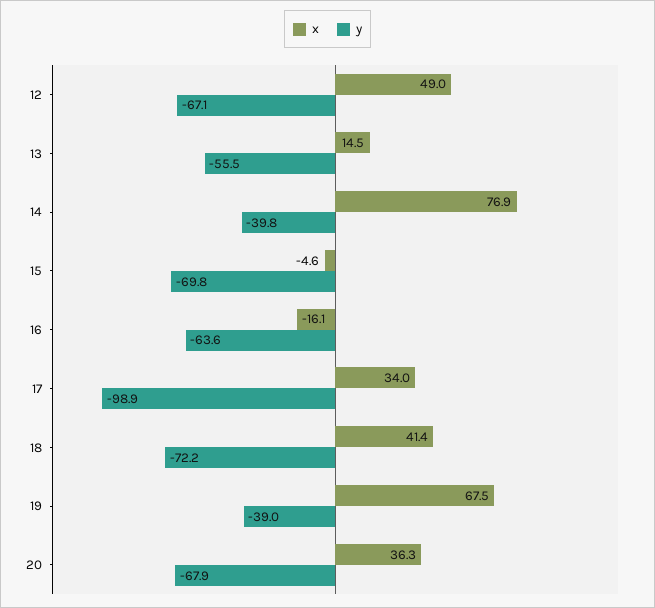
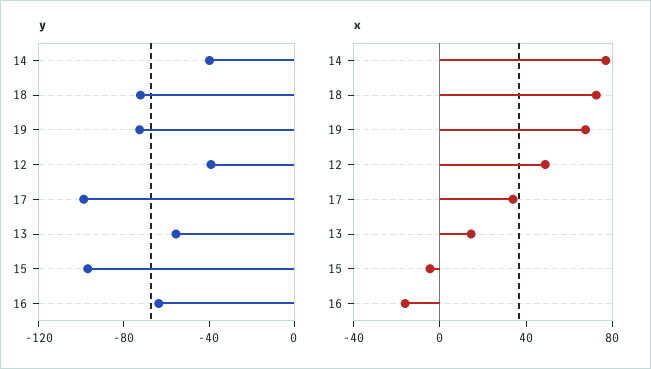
y, 12: -67.1 -> -40
y, 15: -69.8 -> -100
x, 18: 41.4 -> 70
y, 19: -39 -> -70
x, 20: 36.3 -> none
y, 20: -67.9 -> none

